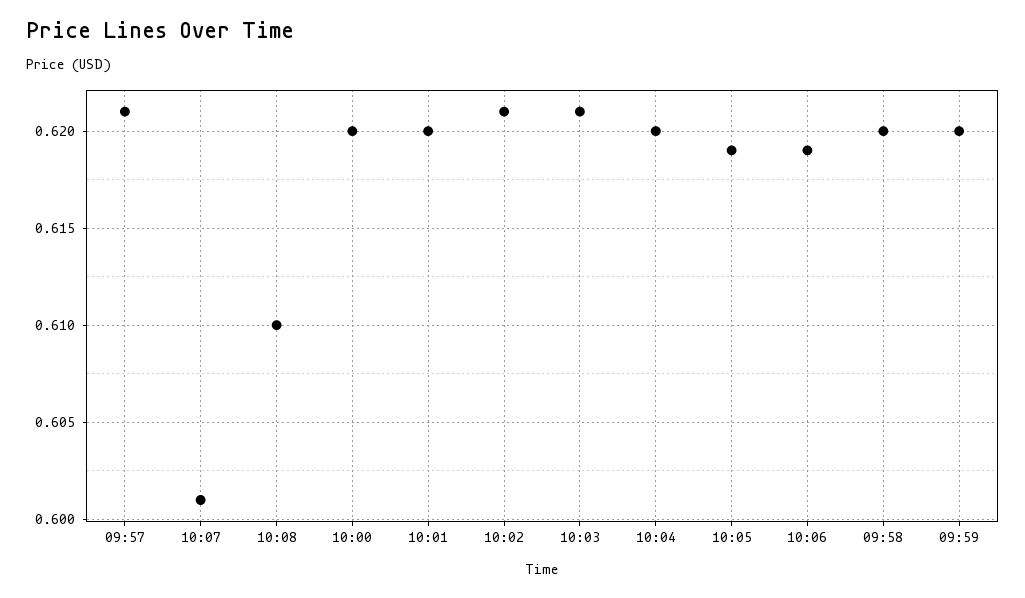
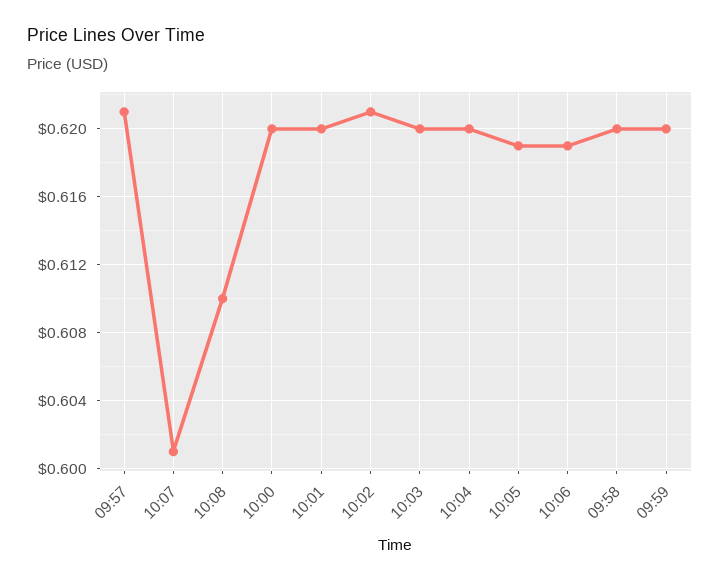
10:03: 0.621 -> 0.62

